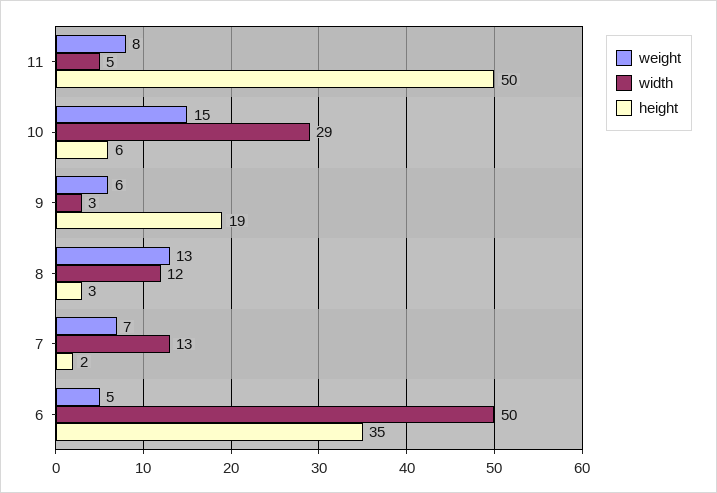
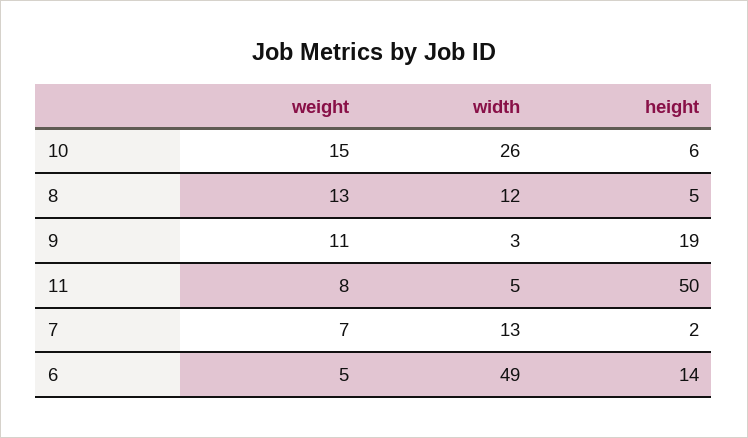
width, 10: 29 -> 26
weight, 9: 6 -> 11
height, 8: 3 -> 5
width, 6: 50 -> 49
height, 6: 35 -> 14

